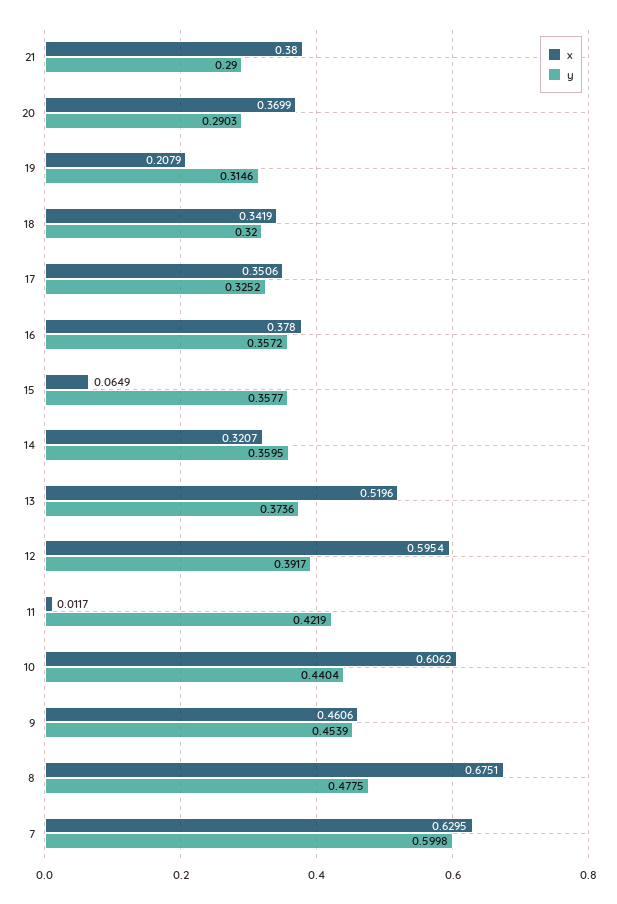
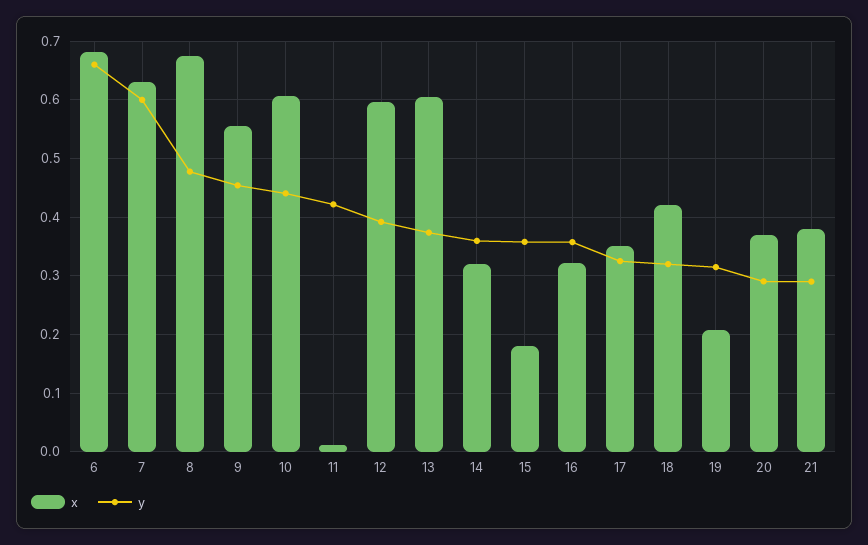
x, 18: 0.3419 -> 0.42
x, 16: 0.378 -> 0.32
x, 15: 0.0649 -> 0.18
x, 13: 0.5196 -> 0.6
x, 9: 0.4606 -> 0.56
x, 6: none -> 0.68
y, 6: none -> 0.66

